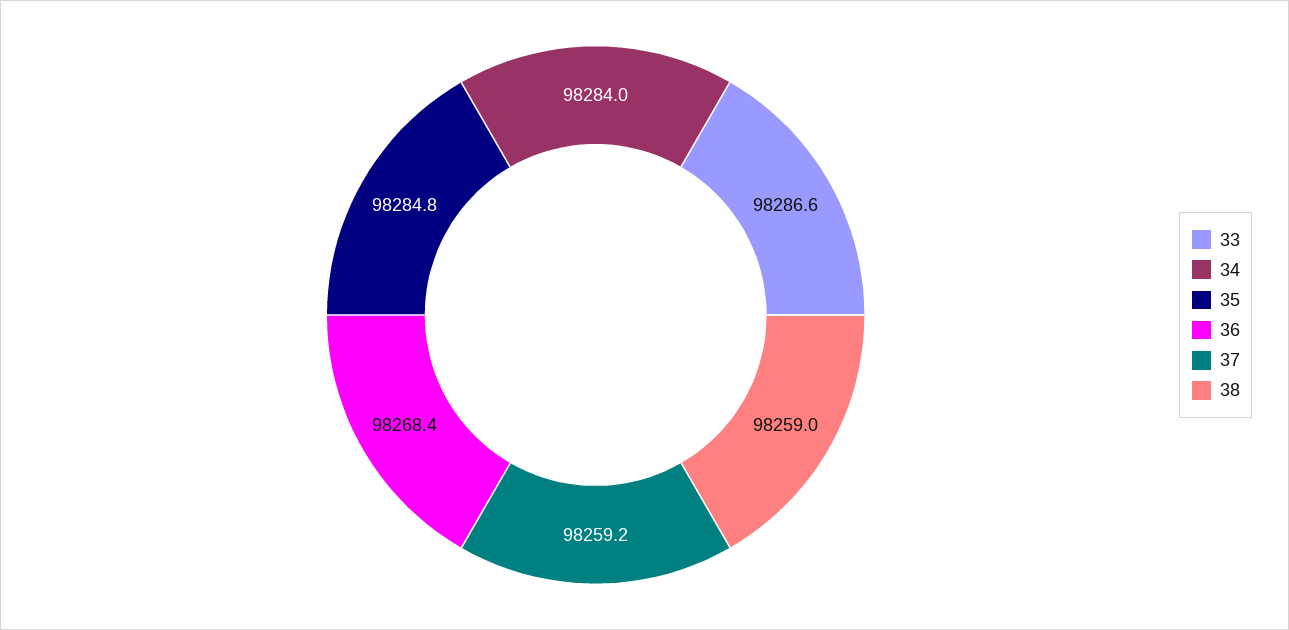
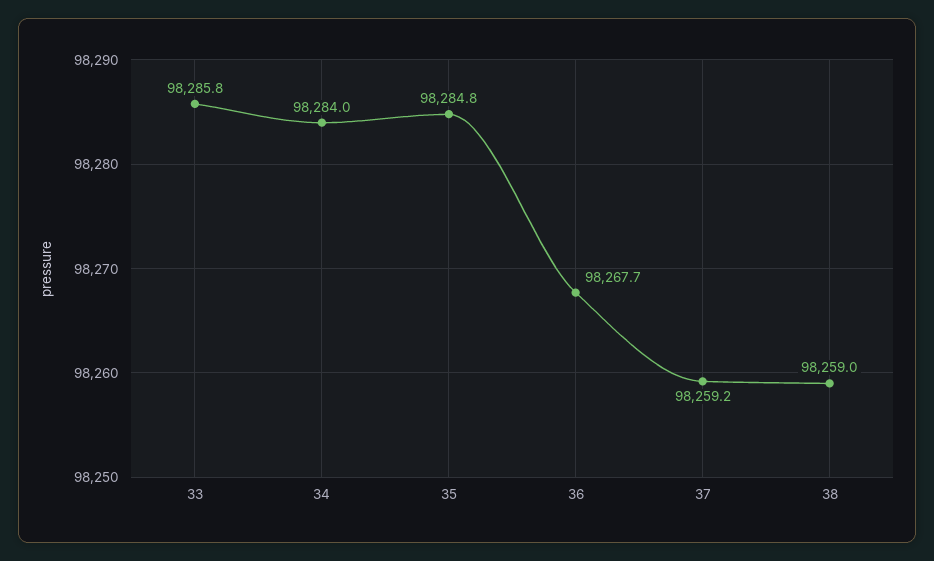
33: 98286.6 -> 98285.8
36: 98268.4 -> 98267.7

